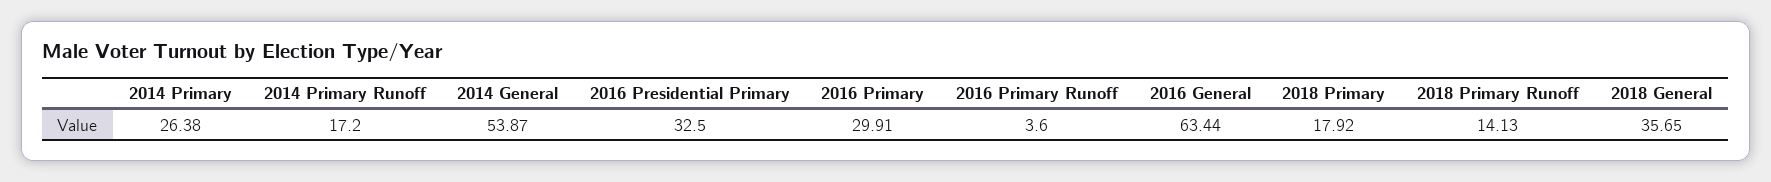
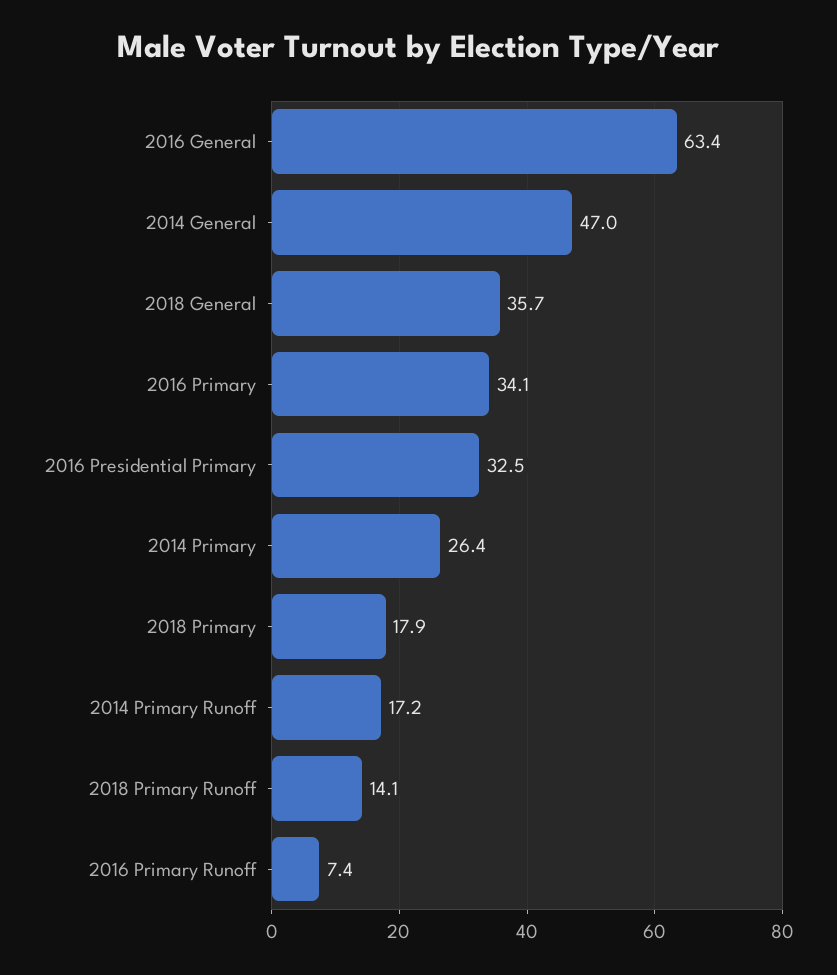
2014 General: 53.87 -> 47
2016 Primary: 29.91 -> 34.1
2016 Primary Runoff: 3.6 -> 7.4

